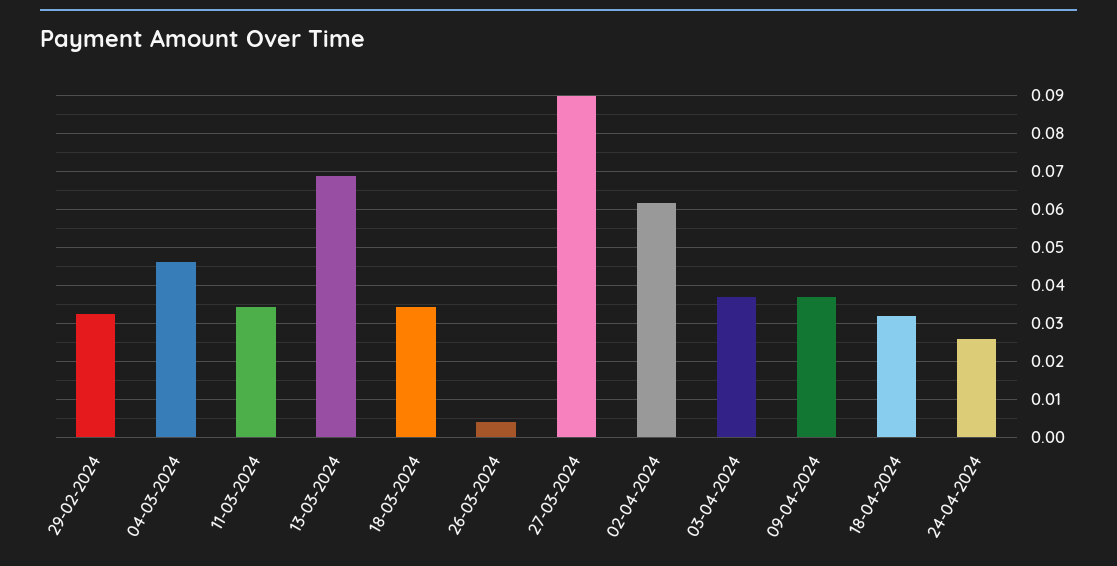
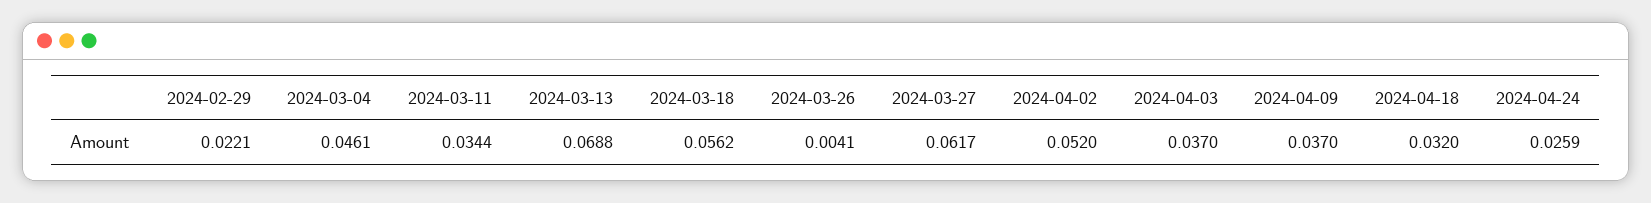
29-02-2024: 0.032 -> 0.0221
18-03-2024: 0.034 -> 0.0562
27-03-2024: 0.09 -> 0.0617
02-04-2024: 0.062 -> 0.052

